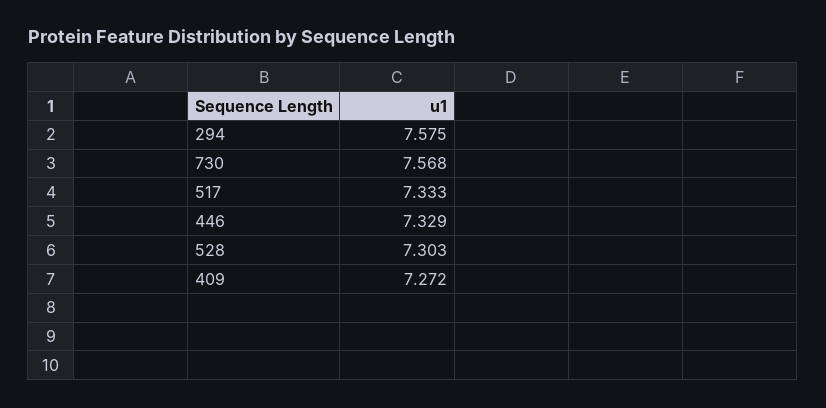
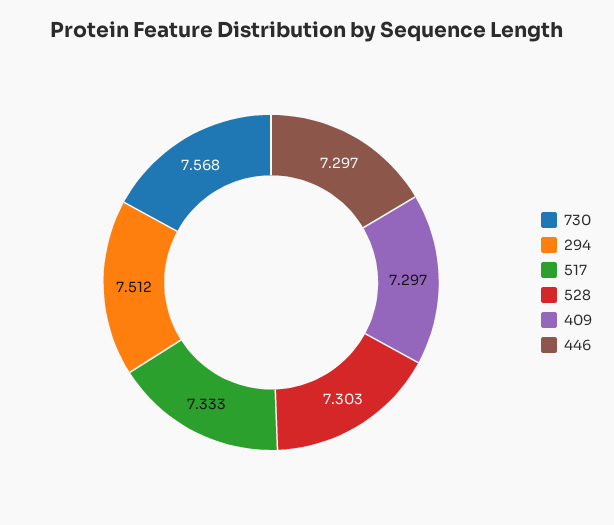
294: 7.575 -> 7.512
446: 7.329 -> 7.297
409: 7.272 -> 7.297

